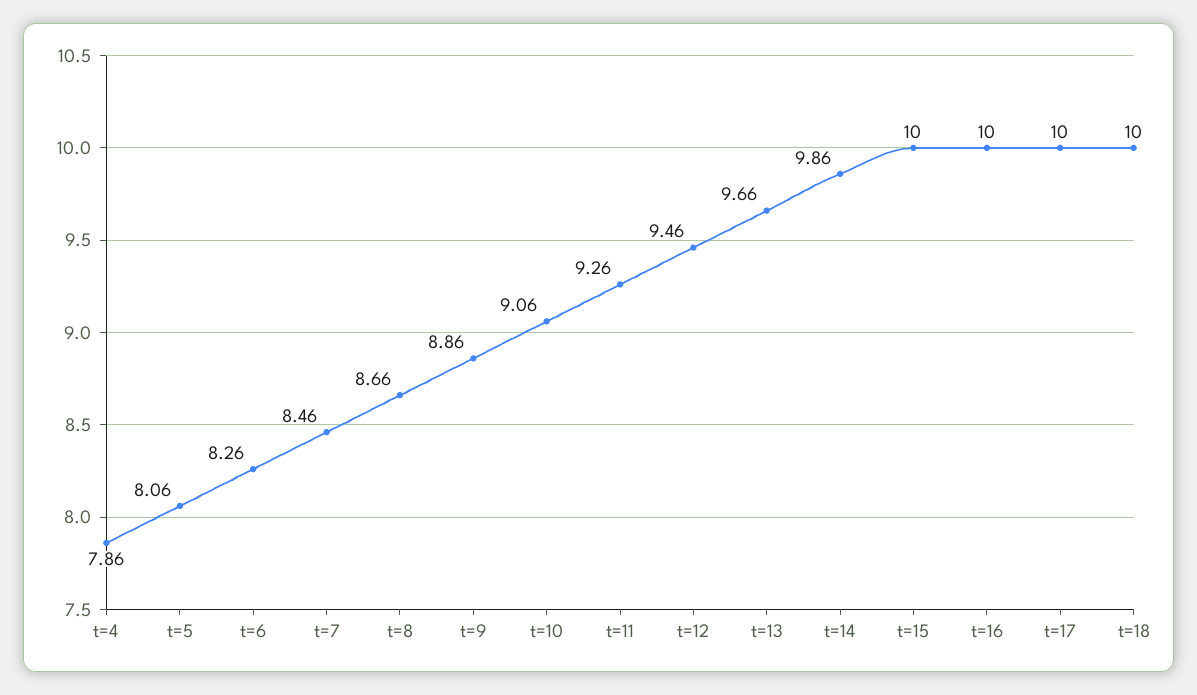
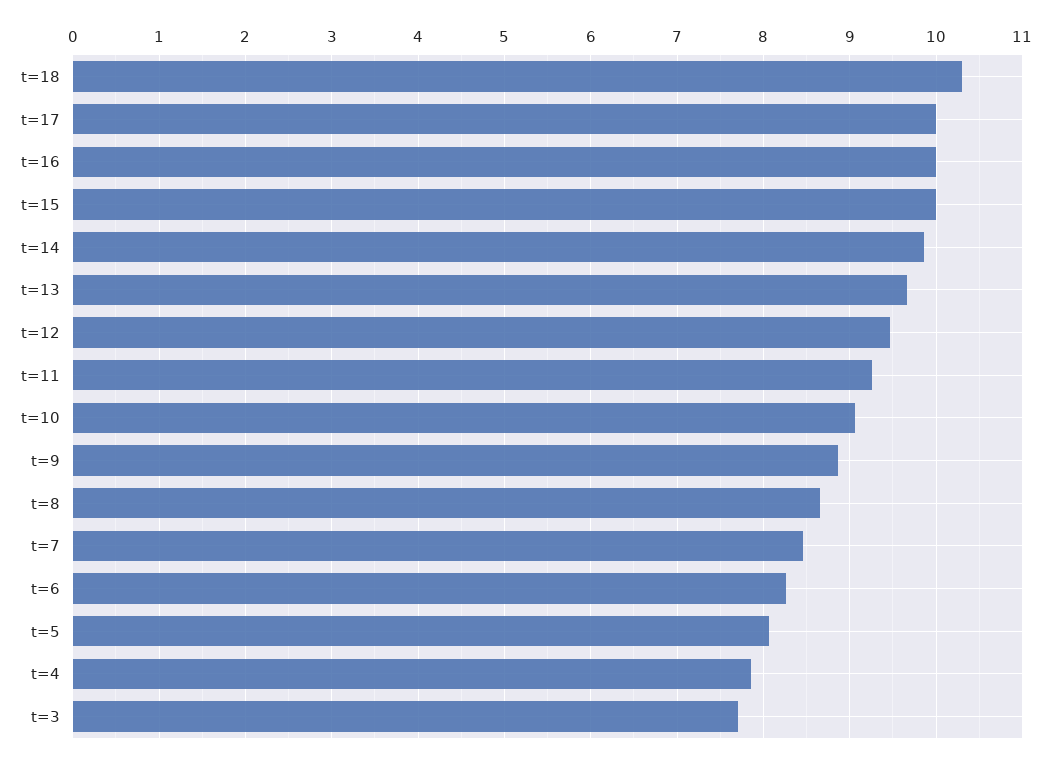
t=18: 10 -> 10.3
t=3: none -> 7.7

